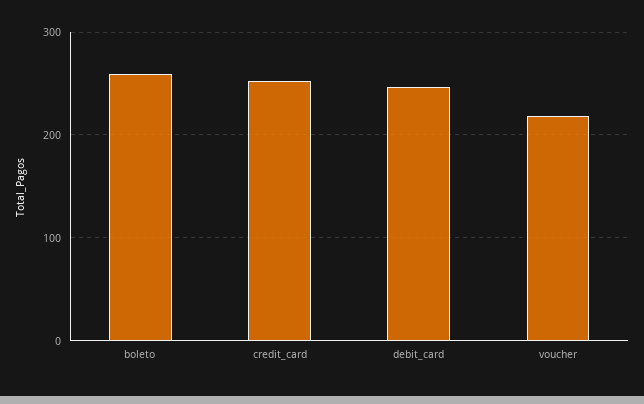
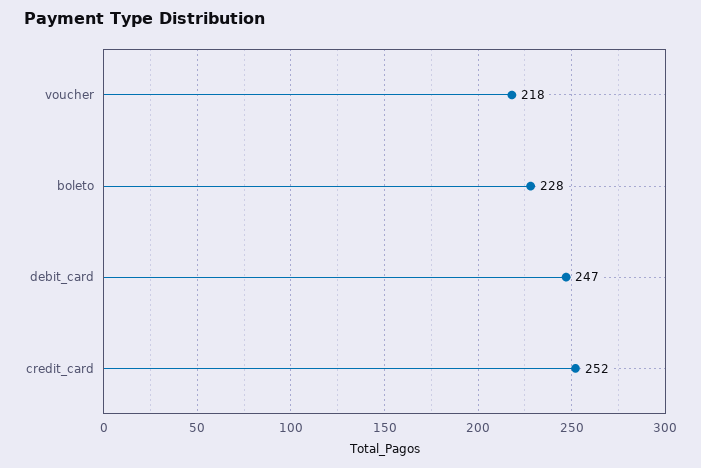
boleto: 260 -> 228

